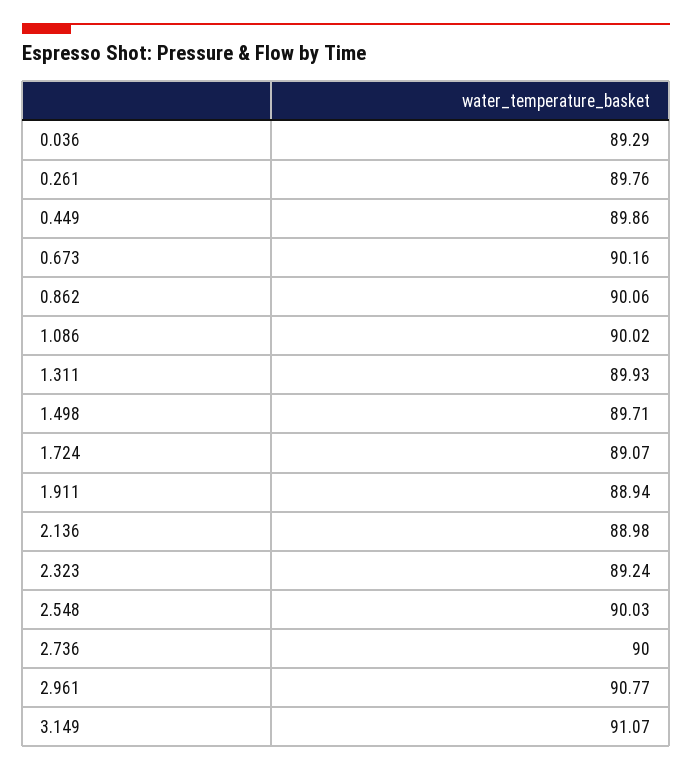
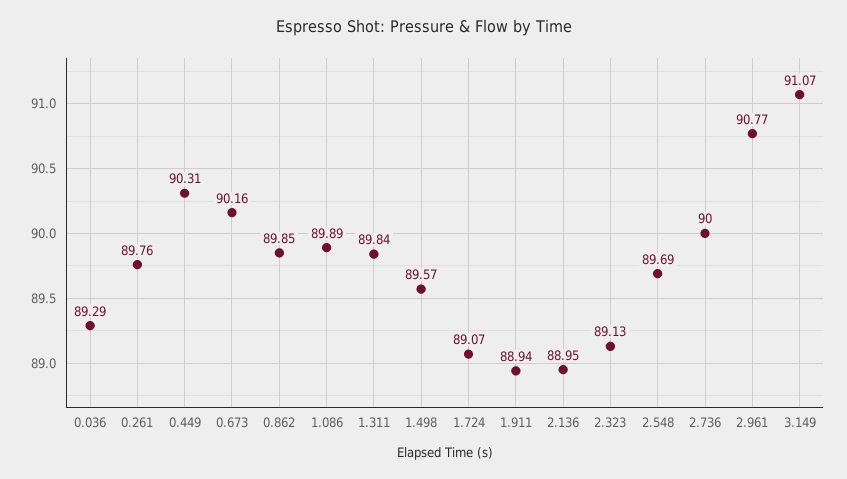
0.449: 89.86 -> 90.31
0.862: 90.06 -> 89.85
1.086: 90.02 -> 89.89
1.311: 89.93 -> 89.84
1.498: 89.71 -> 89.57
2.136: 88.98 -> 88.95
2.323: 89.24 -> 89.13
2.548: 90.03 -> 89.69

